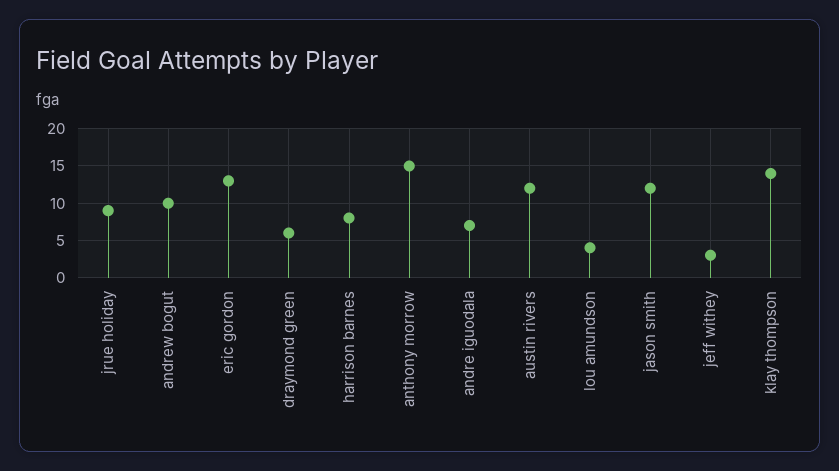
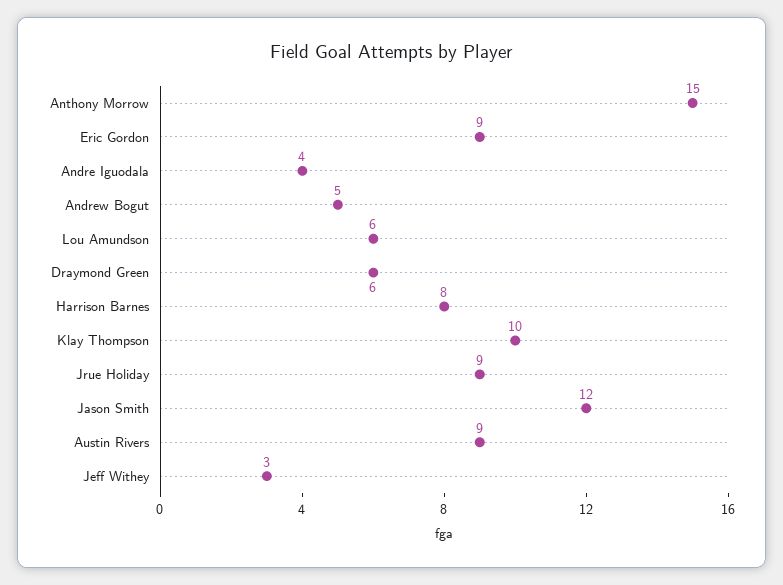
andrew bogut: 10 -> 5
eric gordon: 13 -> 9
andre iguodala: 7 -> 4
austin rivers: 12 -> 9
lou amundson: 4 -> 6
klay thompson: 14 -> 10

